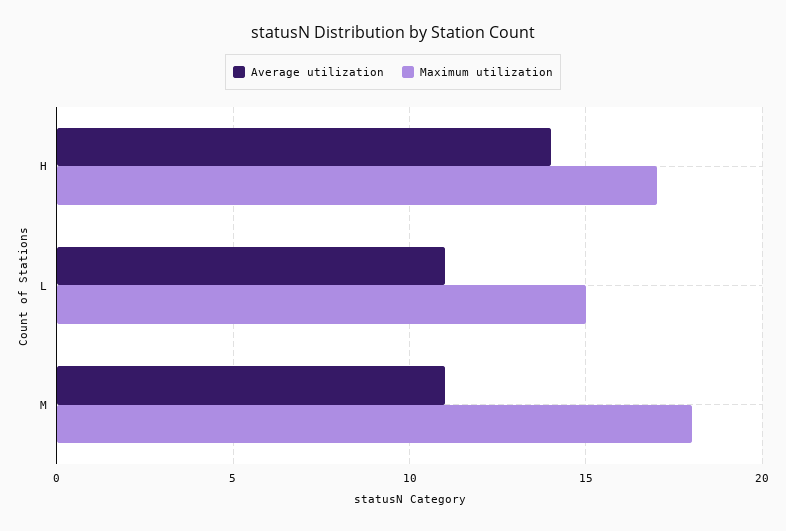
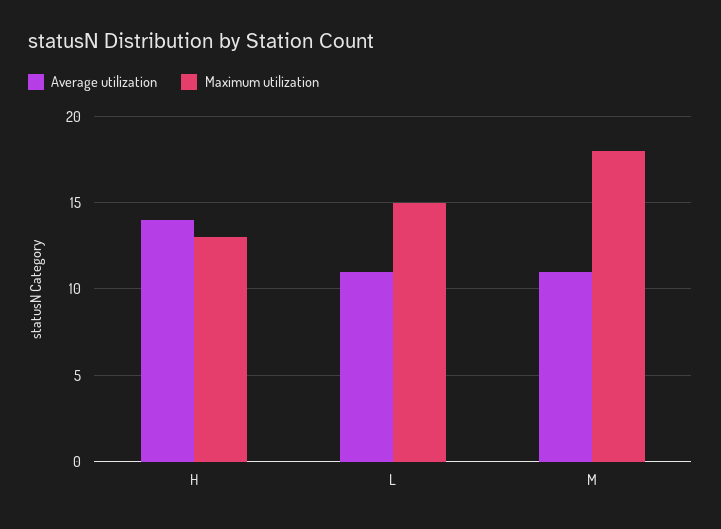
Maximum utilization, H: 17 -> 13

